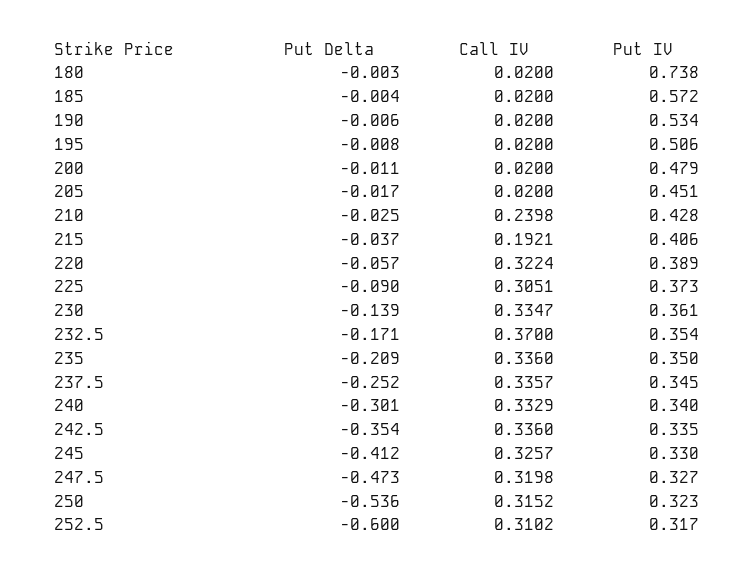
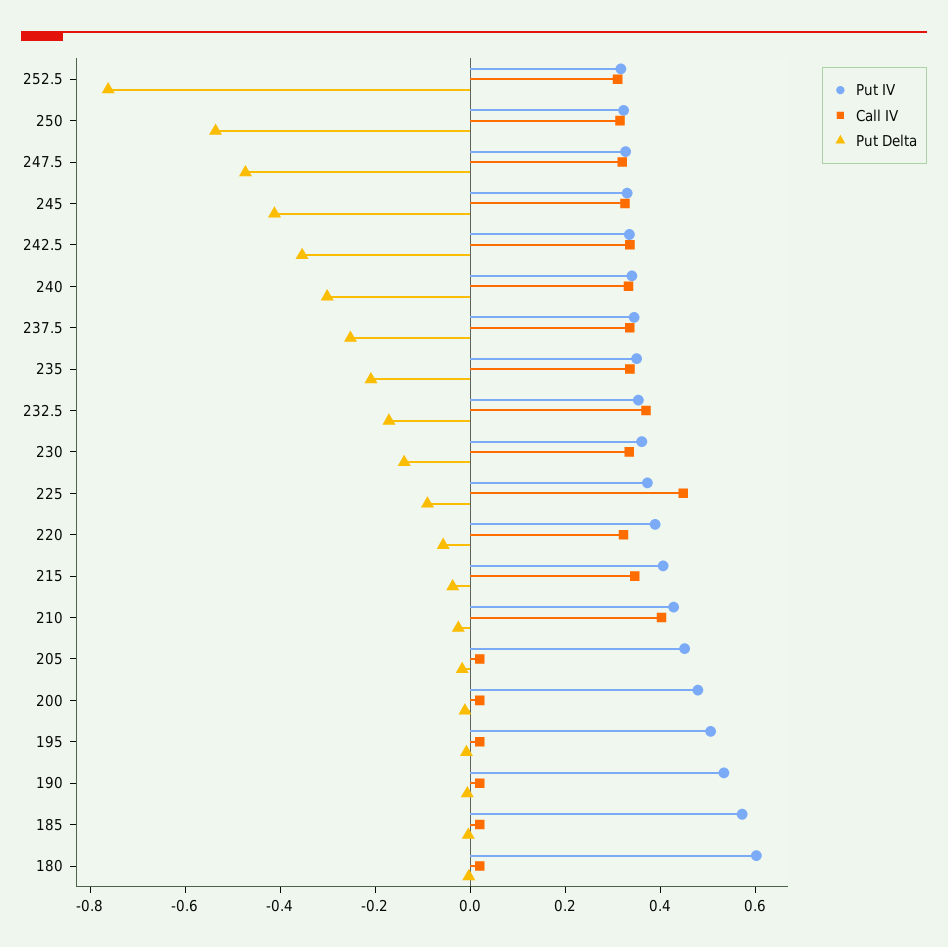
Put IV, 180: 0.738 -> 0.6
Call IV, 210: 0.2398 -> 0.4
Call IV, 215: 0.1921 -> 0.35
Call IV, 225: 0.3051 -> 0.45
Put Delta, 252.5: -0.6 -> -0.75

